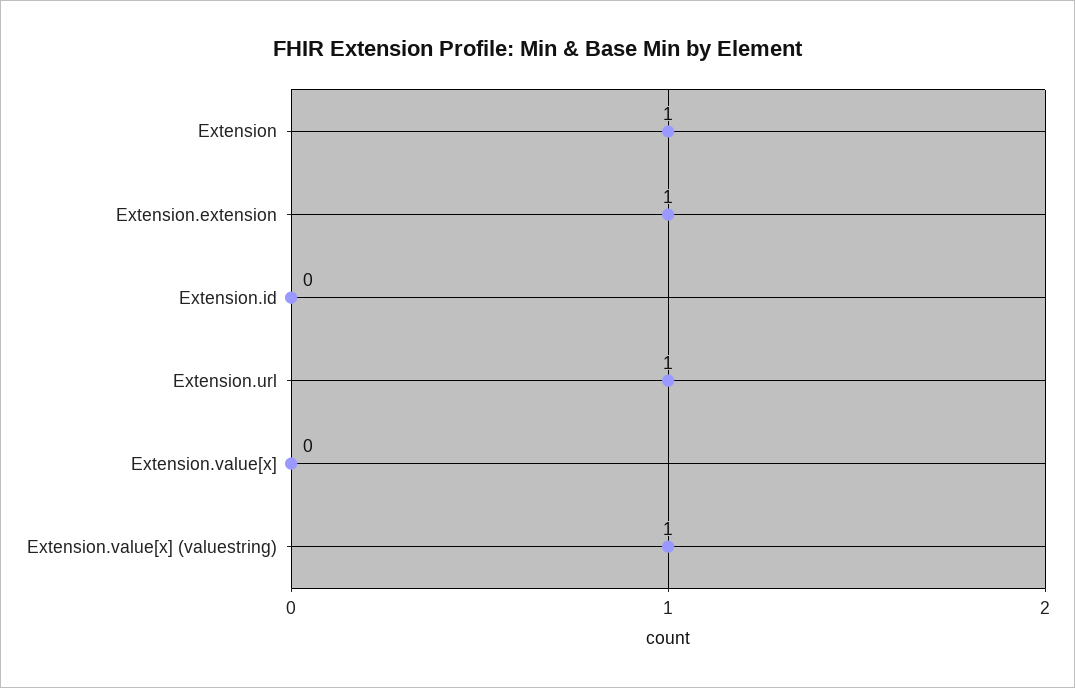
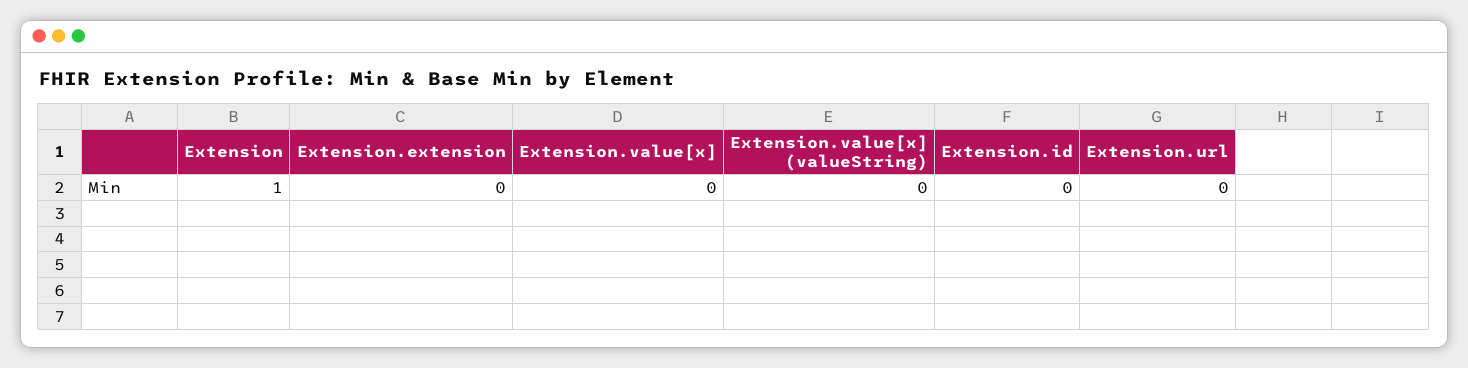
Extension.extension: 1 -> 0
Extension.url: 1 -> 0
Extension.value[x] (valuestring): 1 -> 0

